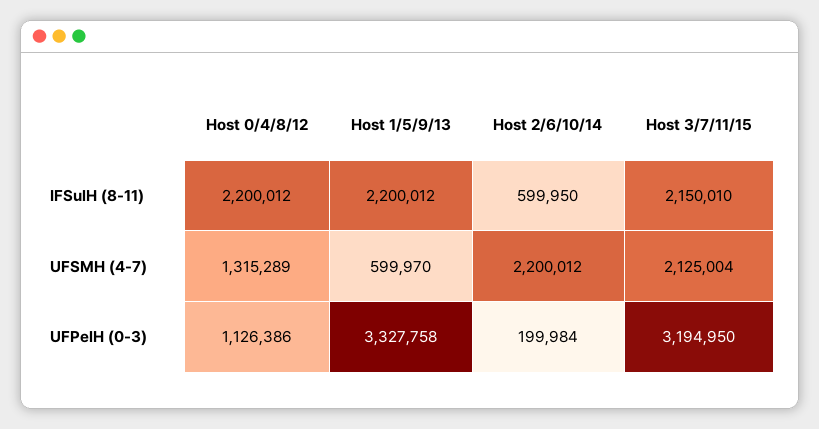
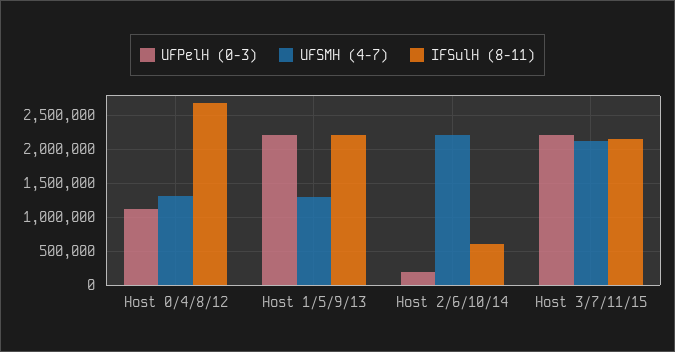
IFSulH (8-11), Host 0/4/8/12: 2200012 -> 2700000
UFSMH (4-7), Host 1/5/9/13: 599970 -> 1300000
UFPelH (0-3), Host 1/5/9/13: 3327758 -> 2200000
UFPelH (0-3), Host 3/7/11/15: 3194950 -> 2200000

